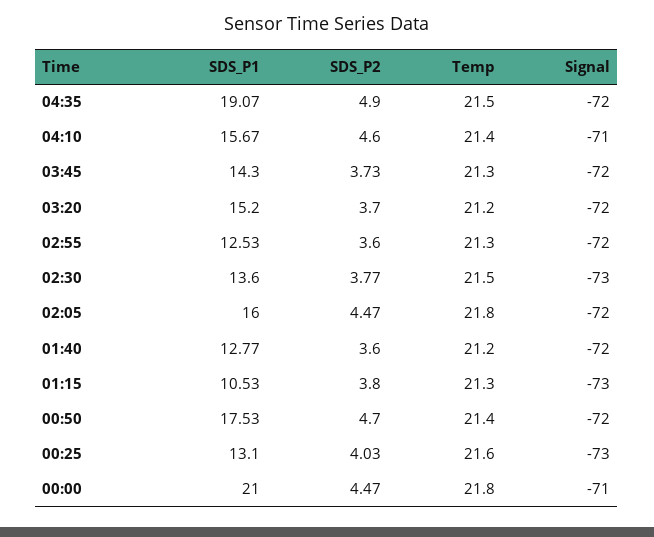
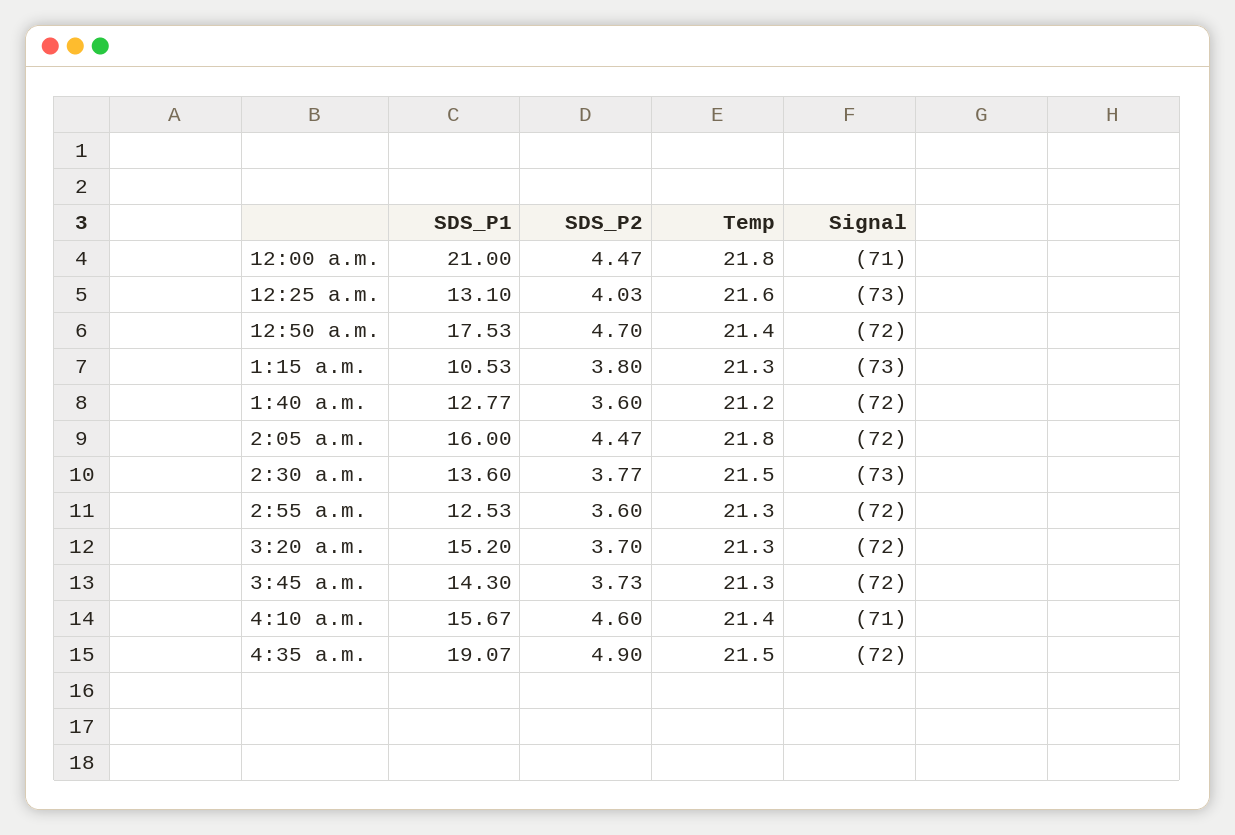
Temp, 03:20: 21.2 -> 21.3

